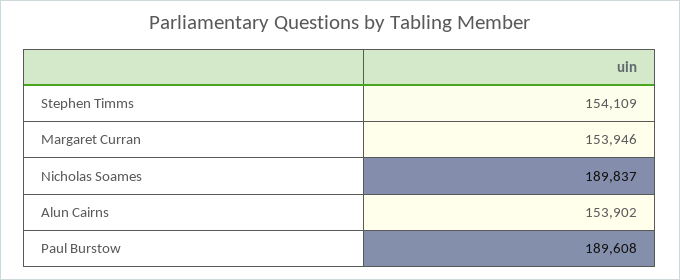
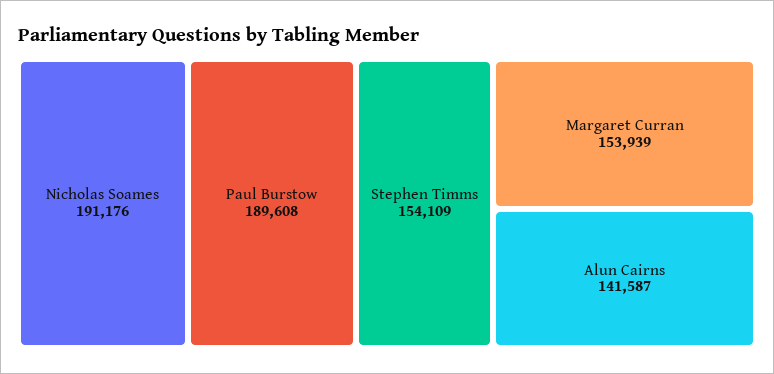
Margaret Curran: 153946 -> 153939
Nicholas Soames: 189837 -> 191176
Alun Cairns: 153902 -> 141587

